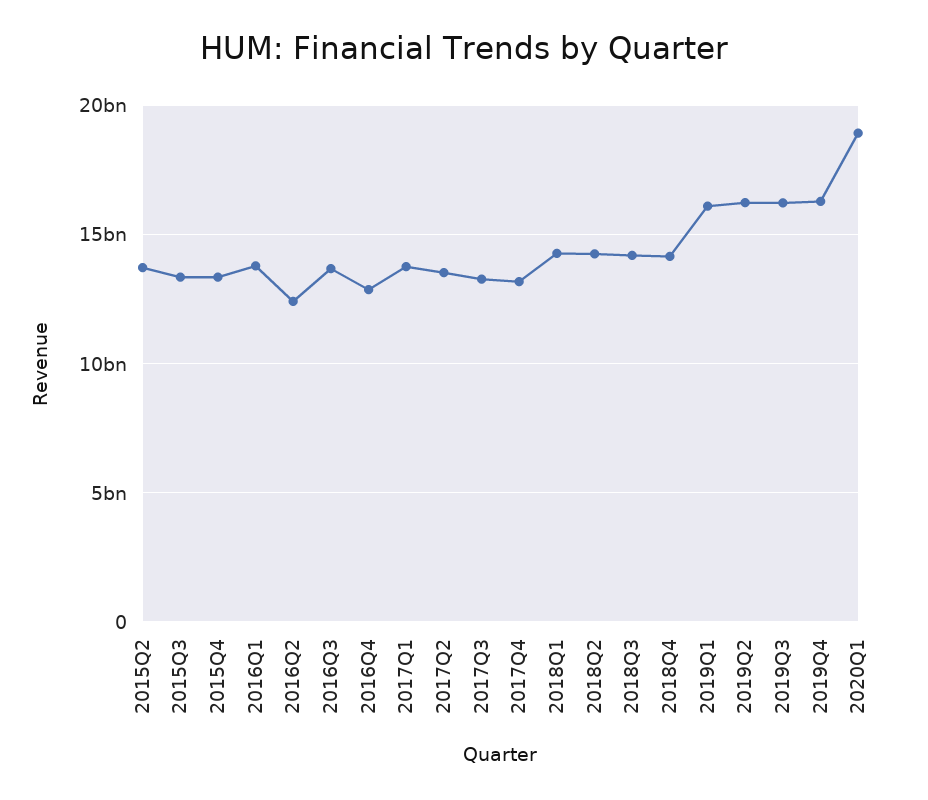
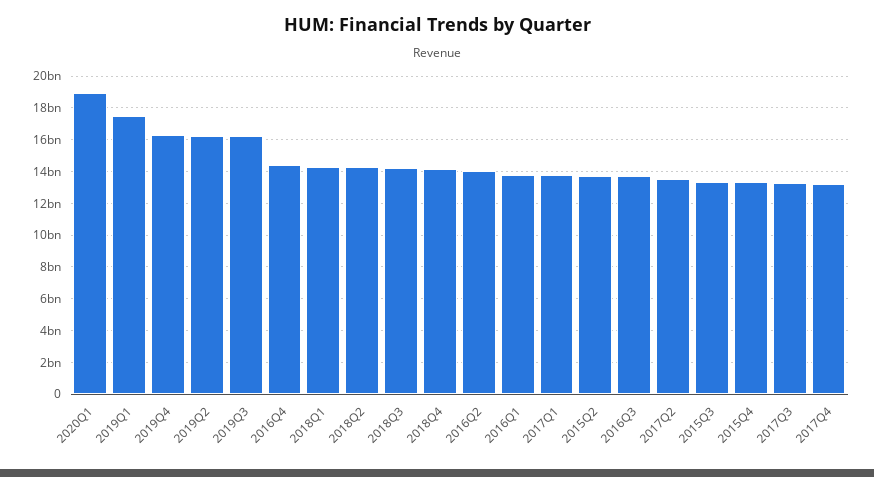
2016Q2: 12500000000 -> 14000000000
2016Q4: 13000000000 -> 14500000000
2019Q1: 16000000000 -> 17500000000

